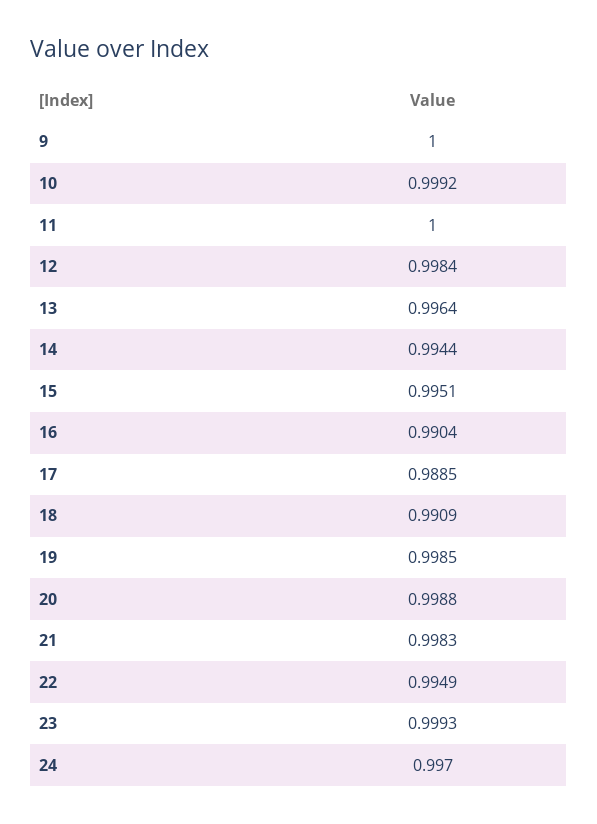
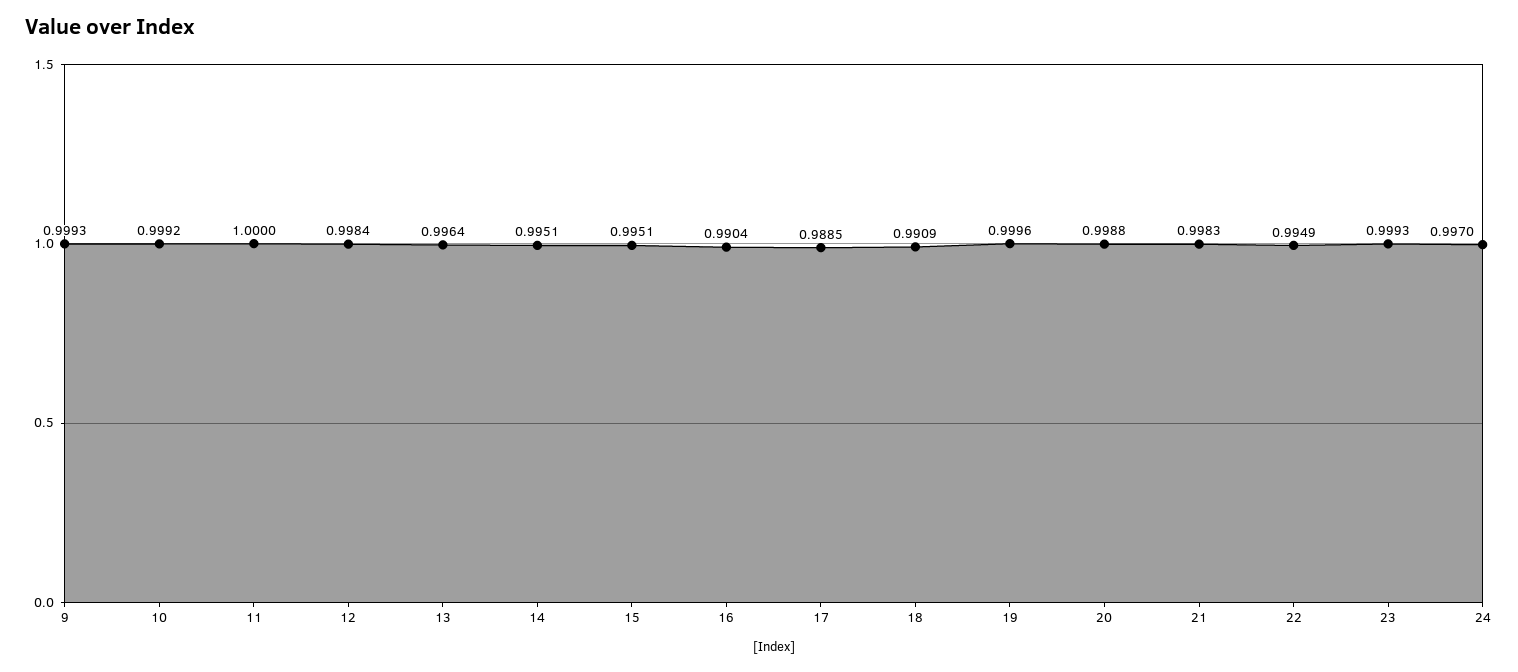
9: 1 -> 0.9993
14: 0.9944 -> 0.9951
19: 0.9985 -> 0.9996

